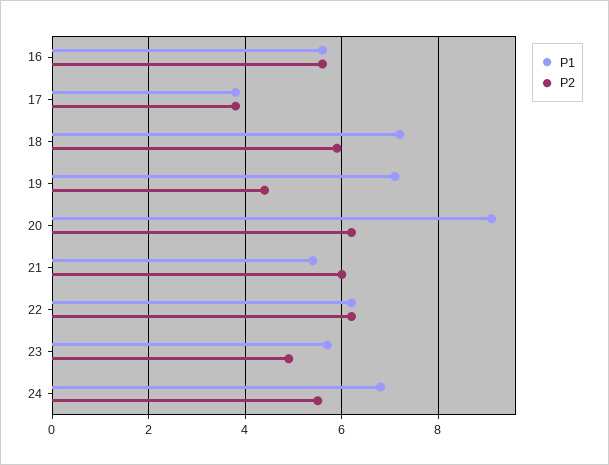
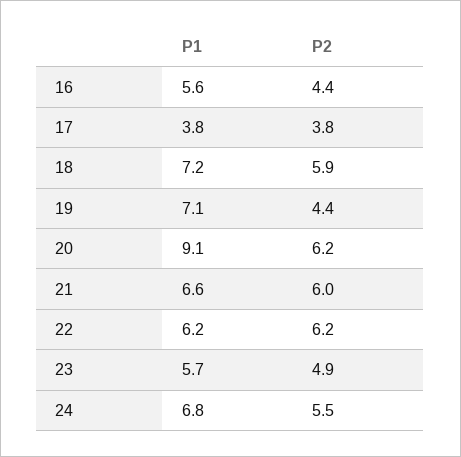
P2, 16: 5.5 -> 4.4
P1, 21: 5.5 -> 6.6

